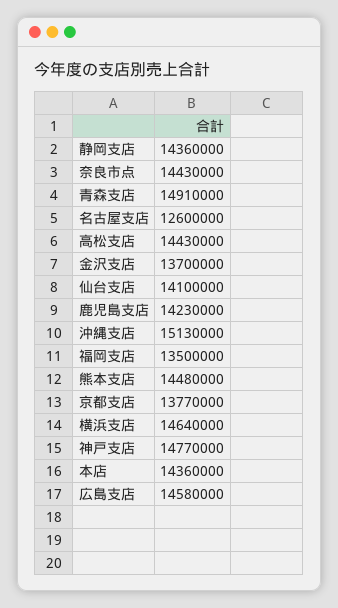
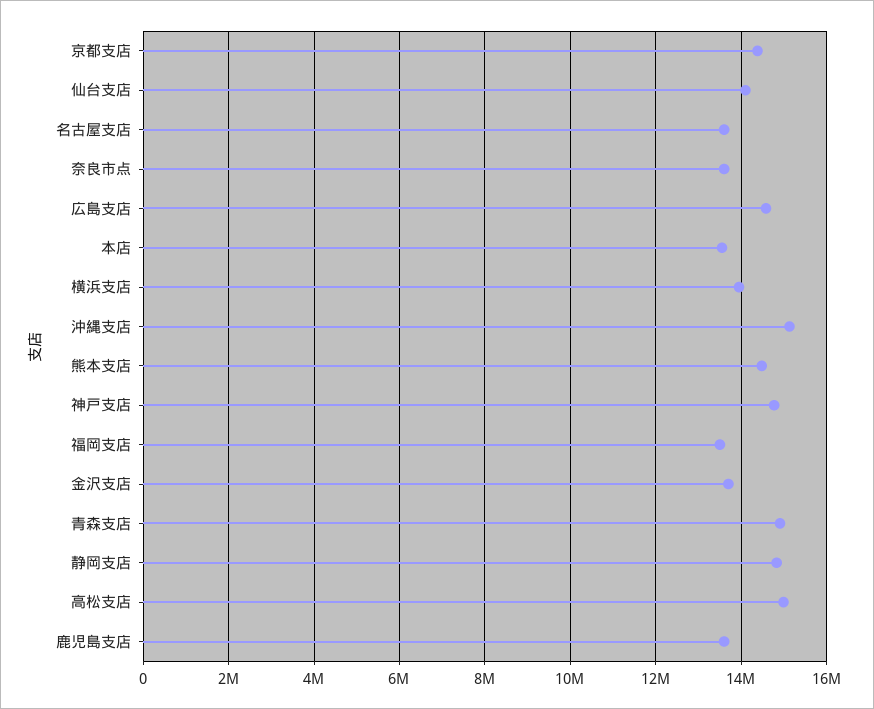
静岡支店: 14360000 -> 14800000
奈良市点: 14430000 -> 13600000
名古屋支店: 12600000 -> 13600000
高松支店: 14430000 -> 15000000
鹿児島支店: 14230000 -> 13600000
京都支店: 13770000 -> 14400000
横浜支店: 14640000 -> 14000000
本店: 14360000 -> 13600000

